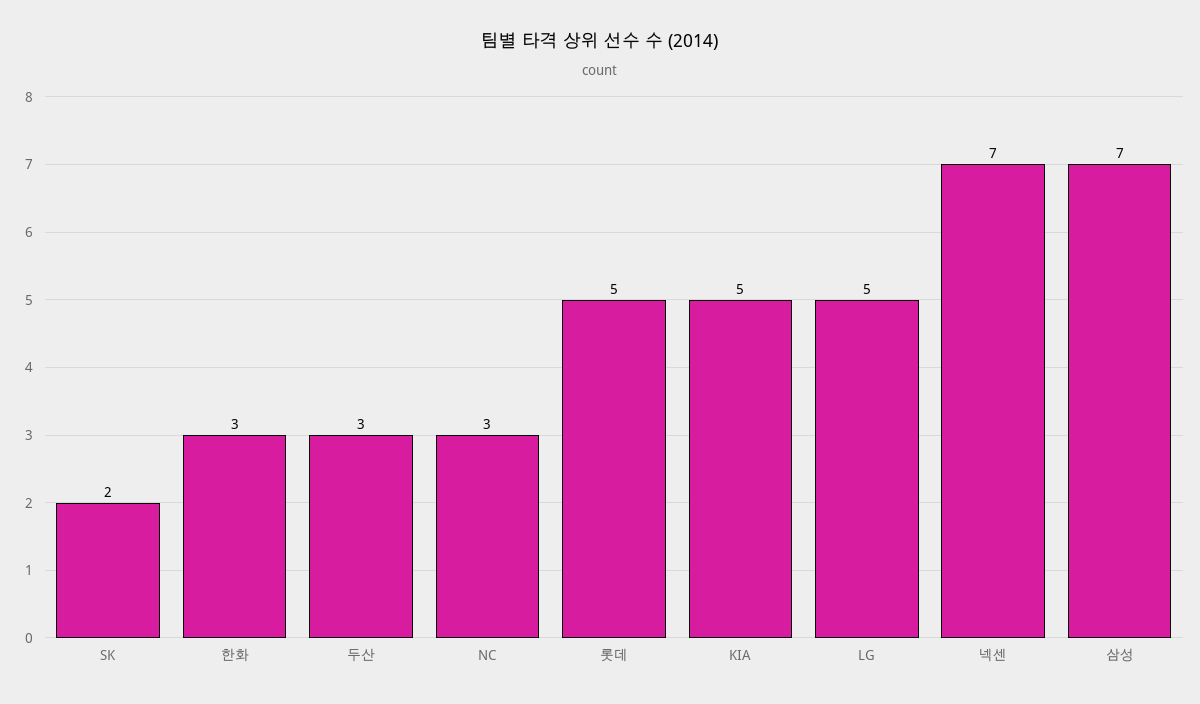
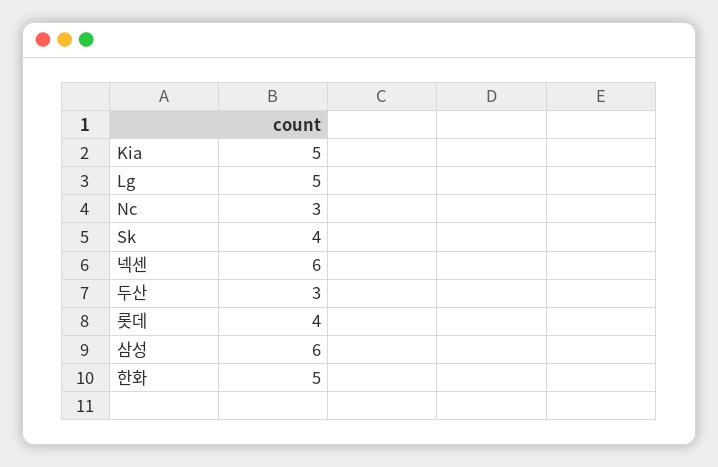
SK: 2 -> 4
한화: 3 -> 5
롯데: 5 -> 4
넥센: 7 -> 6
삼성: 7 -> 6

